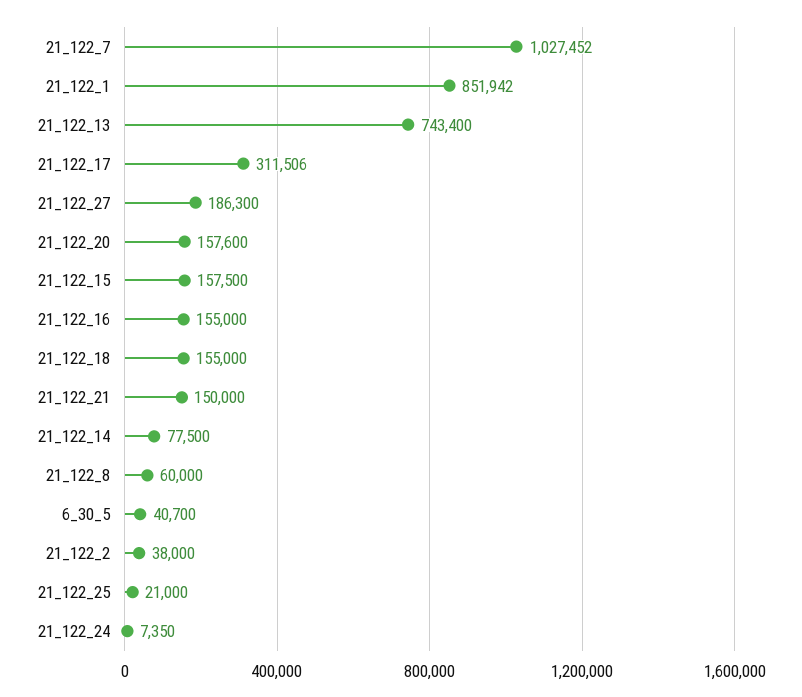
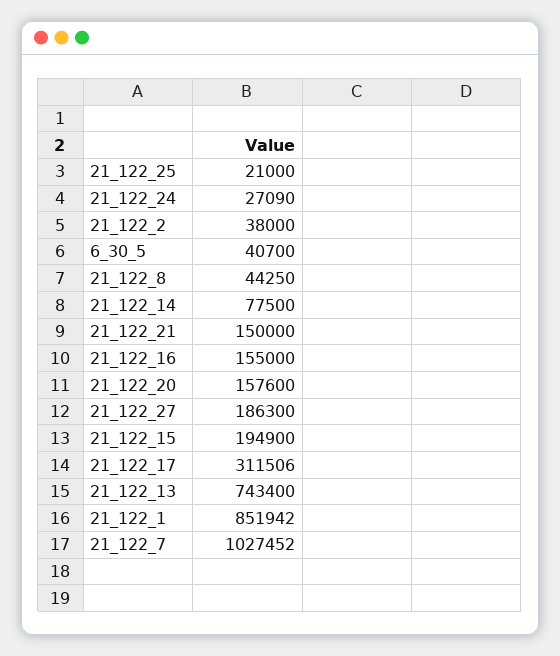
21_122_15: 157500 -> 194900
21_122_18: 155000 -> none
21_122_8: 60000 -> 44250
21_122_24: 7350 -> 27090

